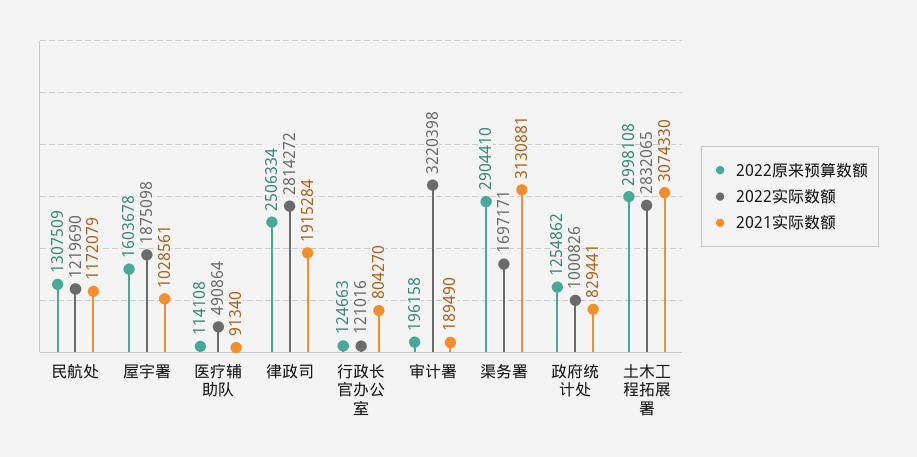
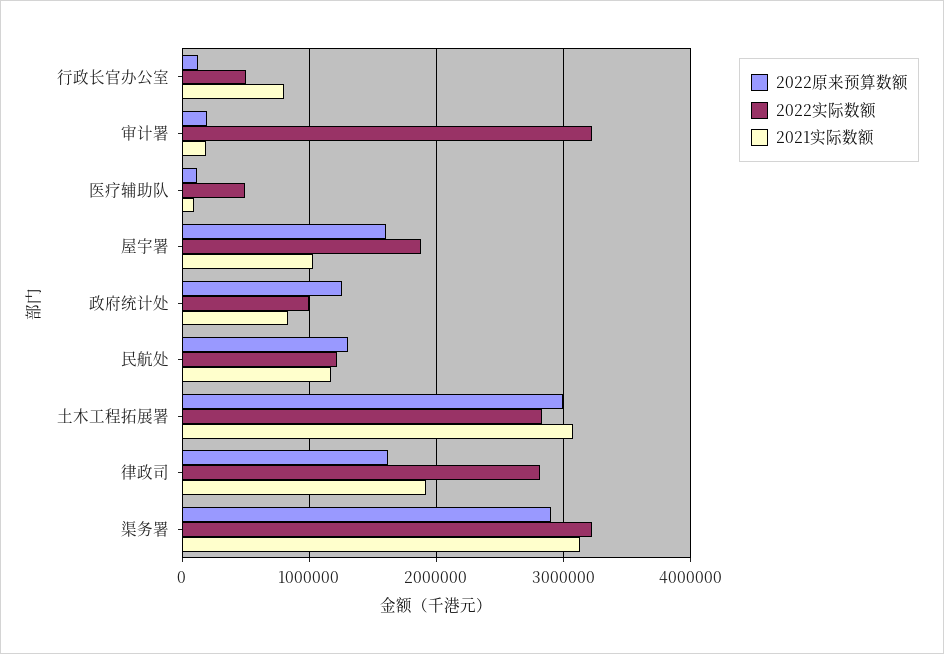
2022原来预算数额, 律政司: 2506334 -> 1600000
2022实际数额, 行政长官办公室: 121016 -> 500000
2022实际数额, 渠务署: 1697171 -> 3200000

